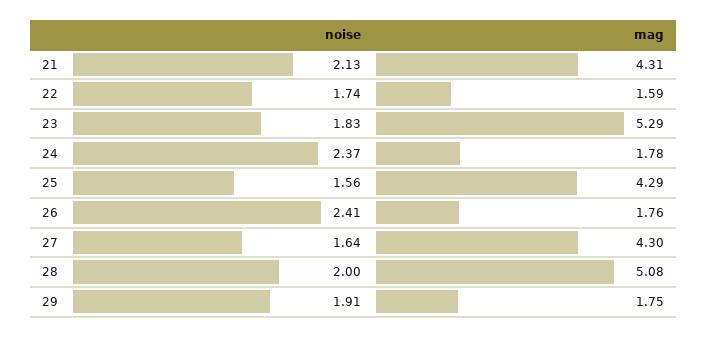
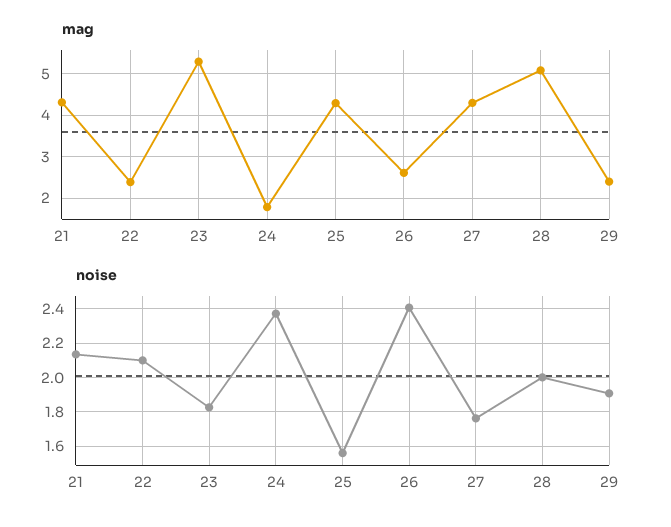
noise, 22: 1.74 -> 2.1
mag, 22: 1.59 -> 2.4
mag, 26: 1.76 -> 2.6
noise, 27: 1.64 -> 1.75
mag, 29: 1.75 -> 2.4

